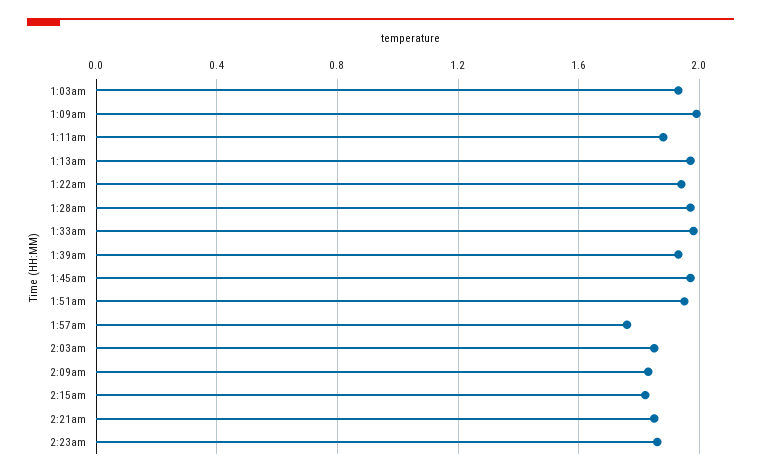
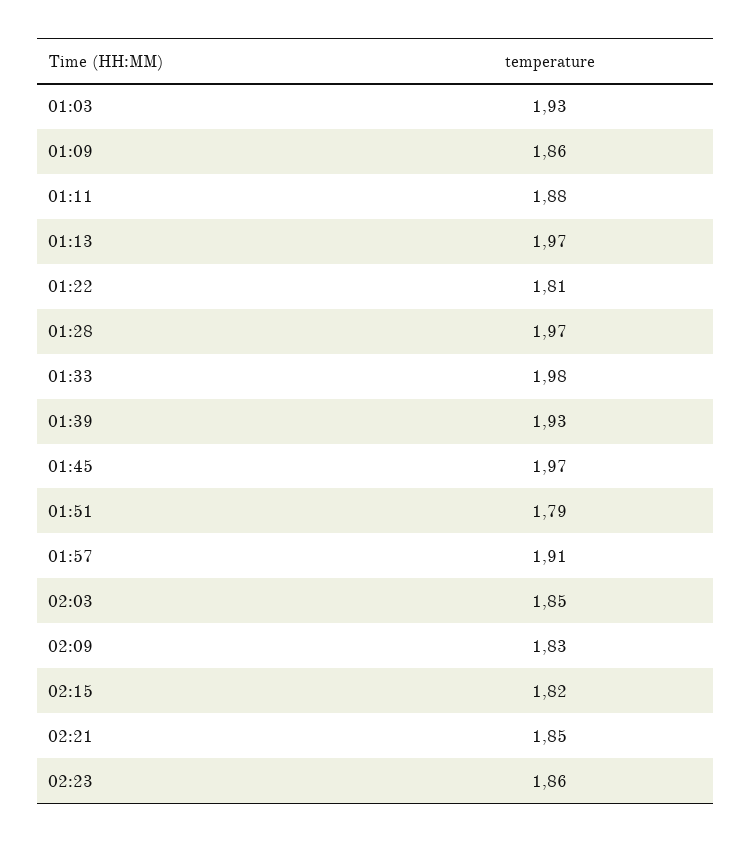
1:09am: 2 -> 1.86
1:22am: 1.95 -> 1.81
1:51am: 1.95 -> 1.79
1:57am: 1.75 -> 1.91

